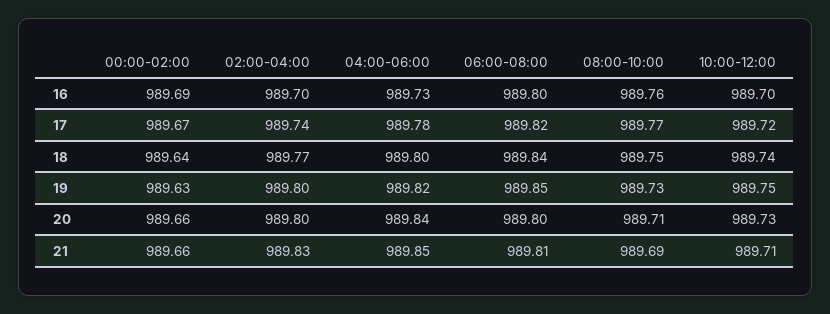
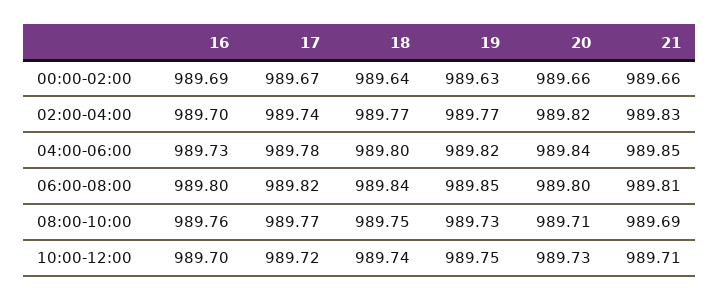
02:00-04:00, 19: 989.8 -> 989.77
02:00-04:00, 20: 989.8 -> 989.82

